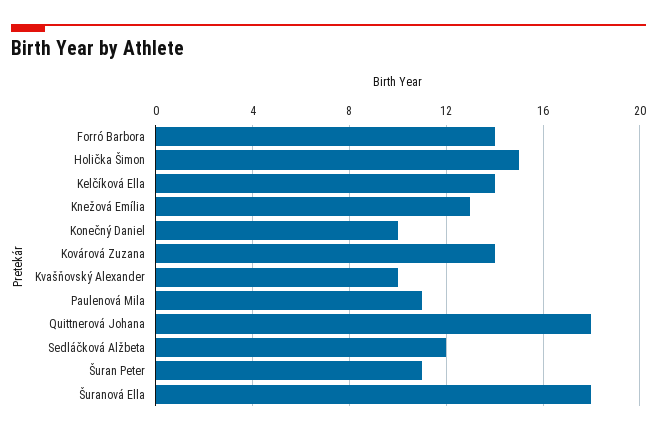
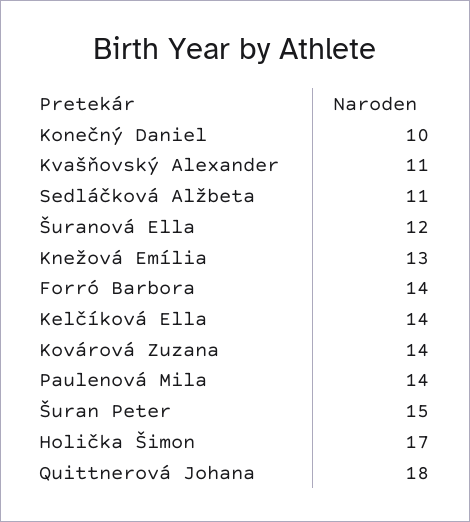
Holička Šimon: 15 -> 17
Kvašňovský Alexander: 10 -> 11
Paulenová Mila: 11 -> 14
Sedláčková Alžbeta: 12 -> 11
Šuran Peter: 11 -> 15
Šuranová Ella: 18 -> 12

